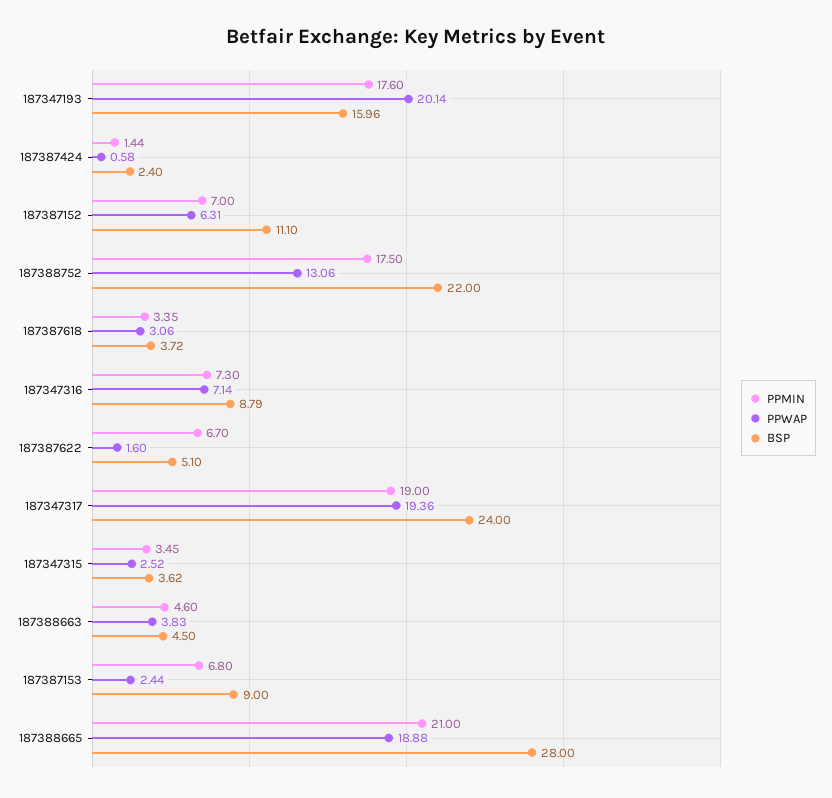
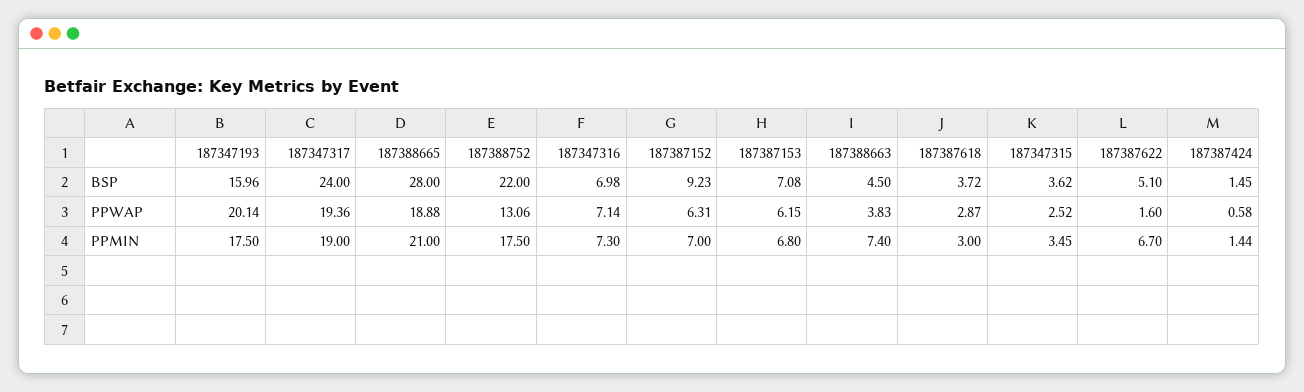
PPMIN, 187347193: 17.6 -> 17.5
BSP, 187387424: 2.4 -> 1.45
BSP, 187387152: 11.1 -> 9.23
PPMIN, 187387618: 3.35 -> 3
PPWAP, 187387618: 3.06 -> 2.87
BSP, 187347316: 8.79 -> 6.98
PPMIN, 187388663: 4.6 -> 7.4
PPWAP, 187387153: 2.44 -> 6.15
BSP, 187387153: 9 -> 7.08

